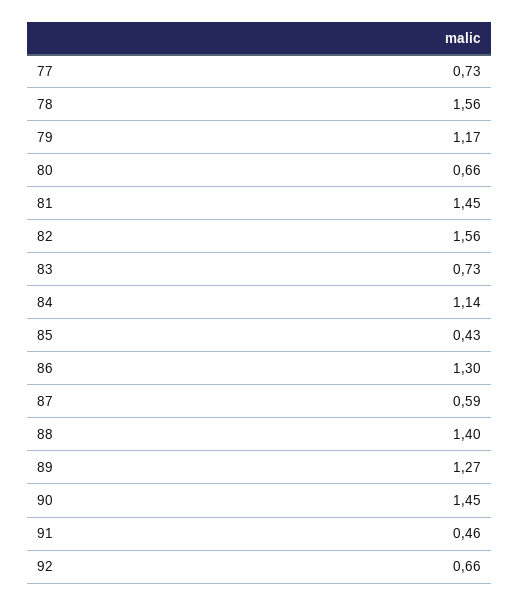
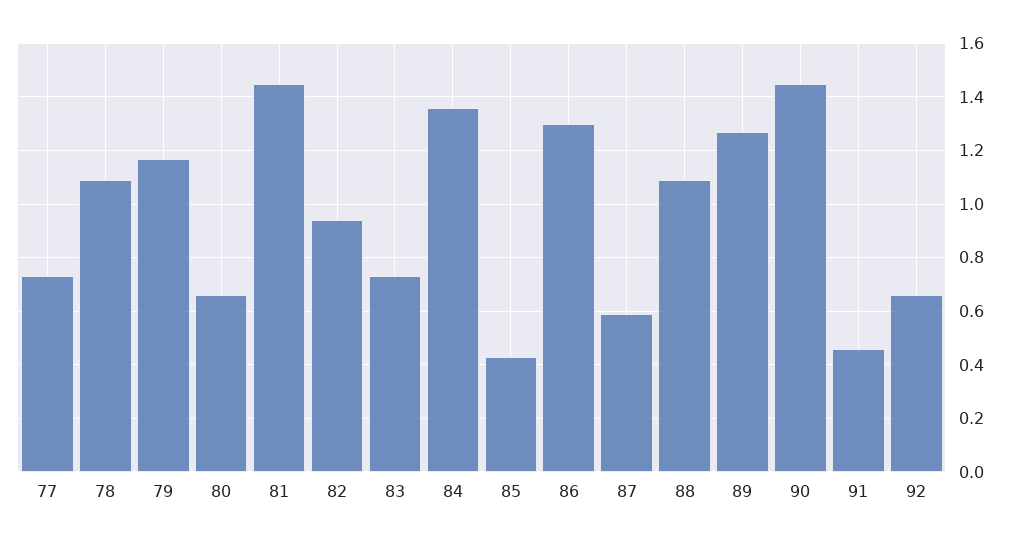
78: 1.56 -> 1.1
82: 1.56 -> 0.95
84: 1.14 -> 1.35
88: 1.4 -> 1.1

